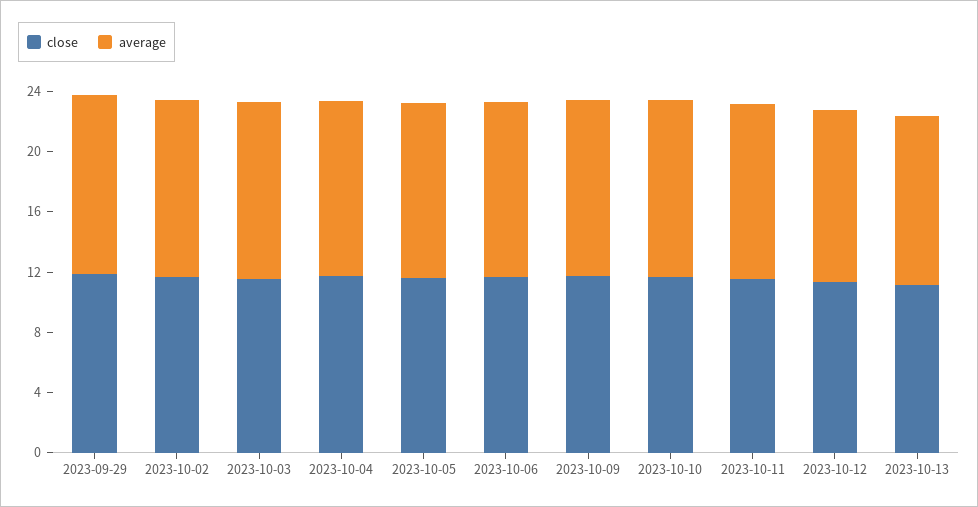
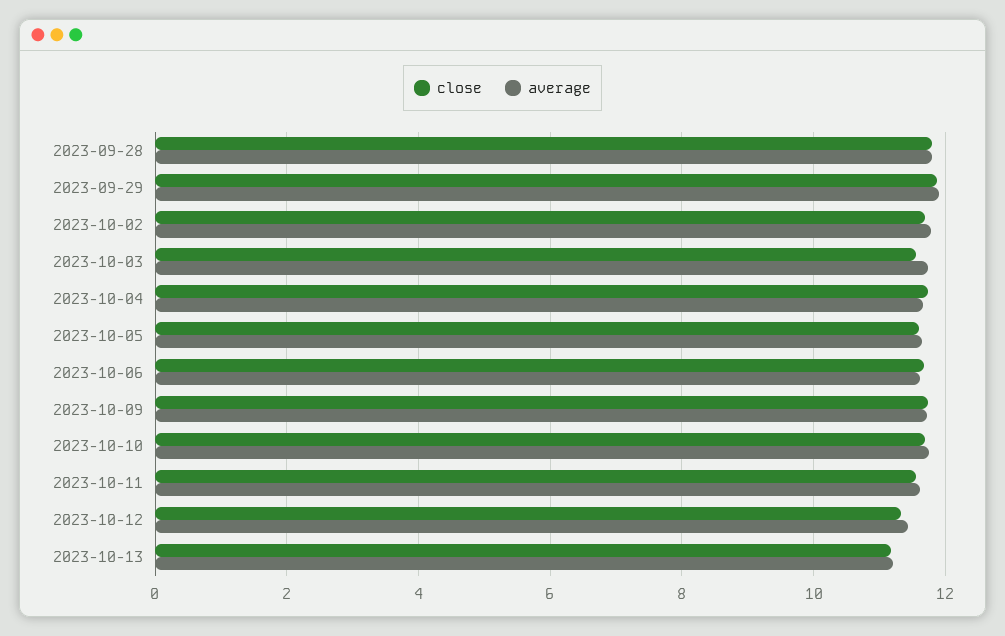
close, 2023-09-28: none -> 11.8
average, 2023-09-28: none -> 11.8

